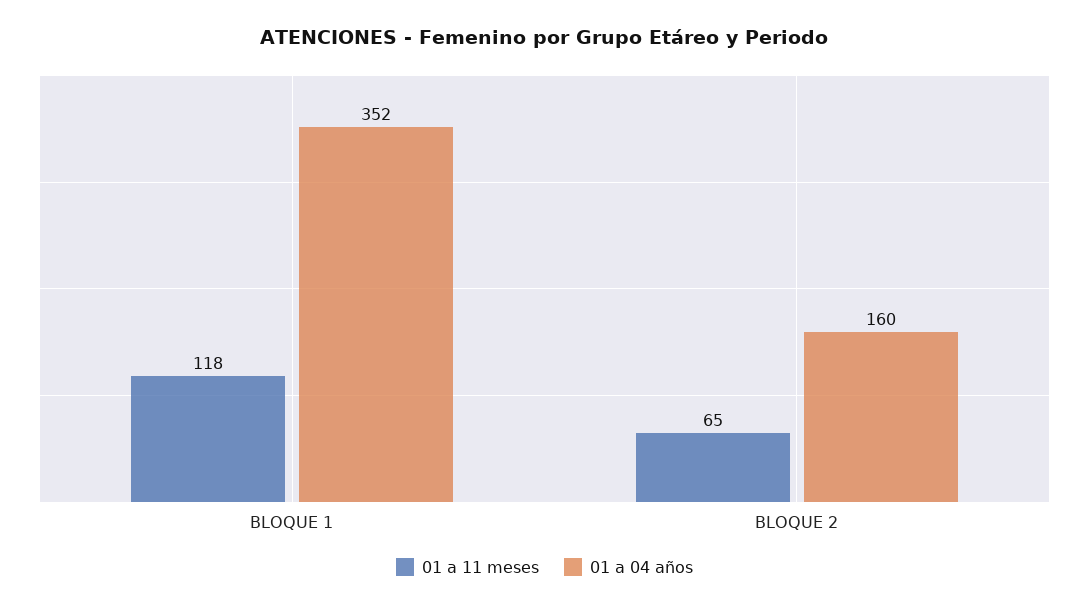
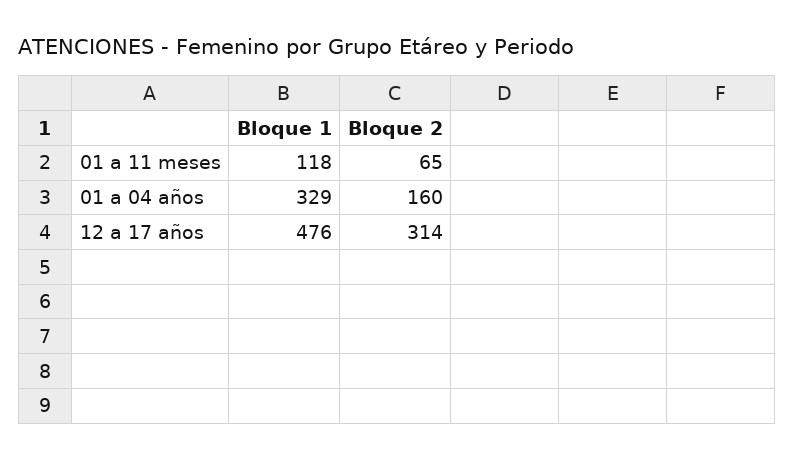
01 a 04 años, BLOQUE 1: 352 -> 329
12 a 17 años, BLOQUE 1: none -> 476
12 a 17 años, BLOQUE 2: none -> 314

